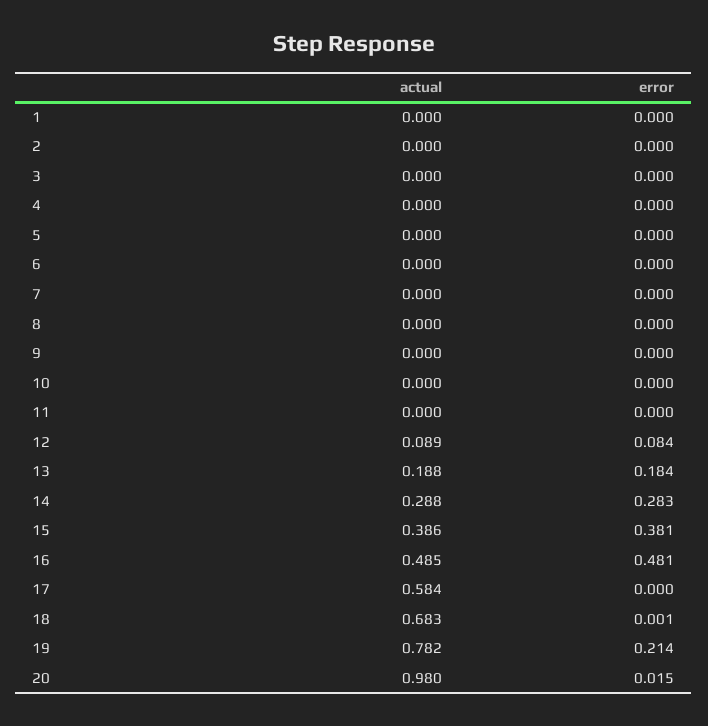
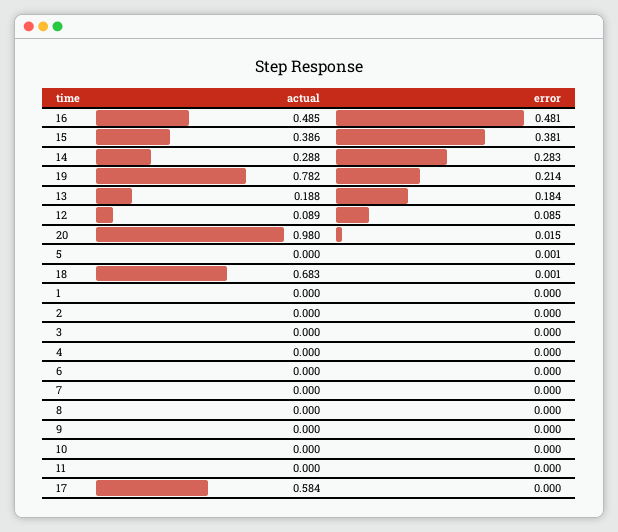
error, 5: 0 -> 0.001
error, 12: 0.084 -> 0.085

